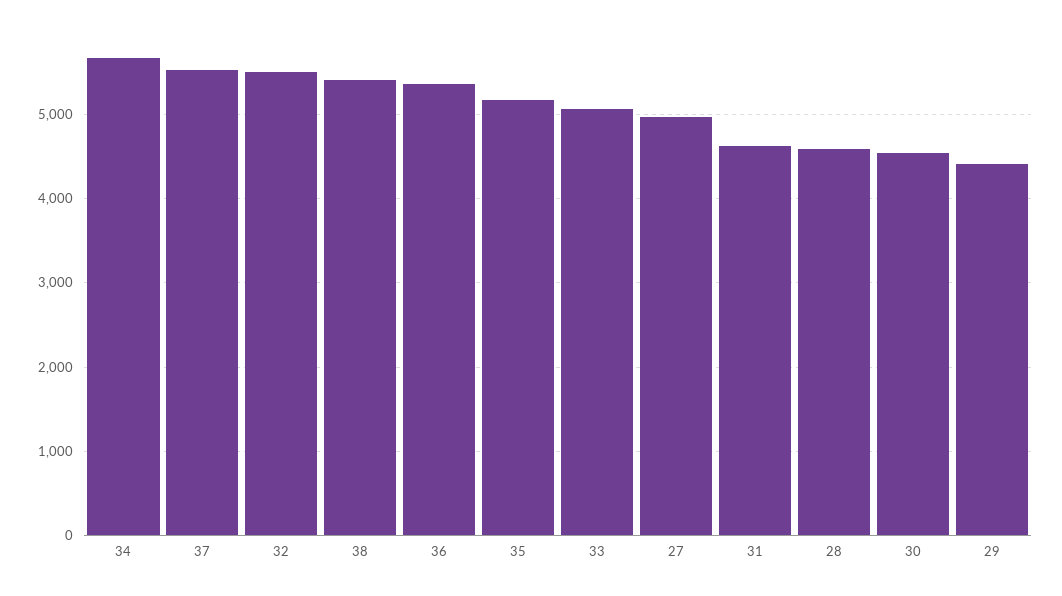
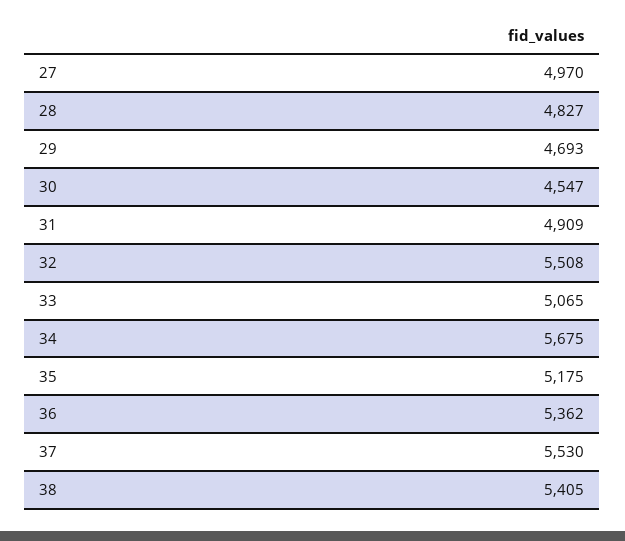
31: 4600 -> 4909
28: 4600 -> 4827
29: 4400 -> 4693

